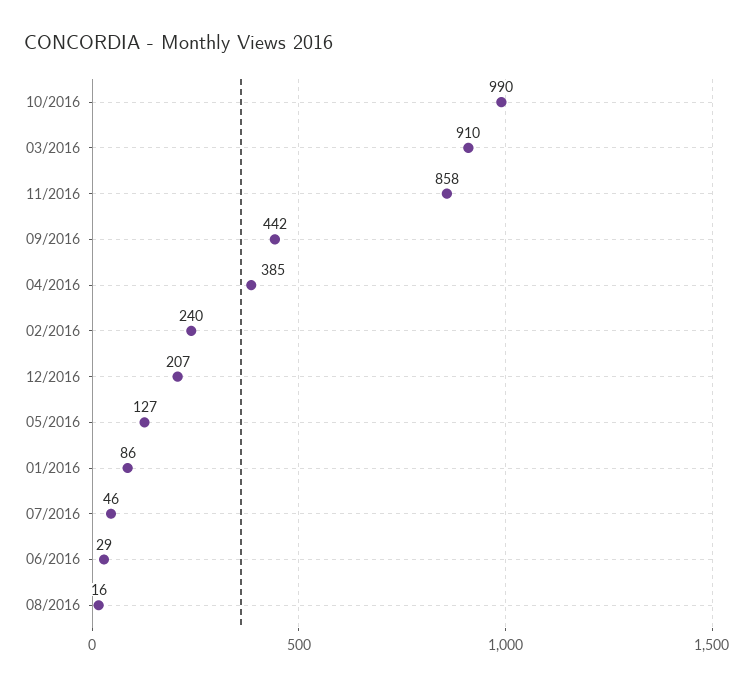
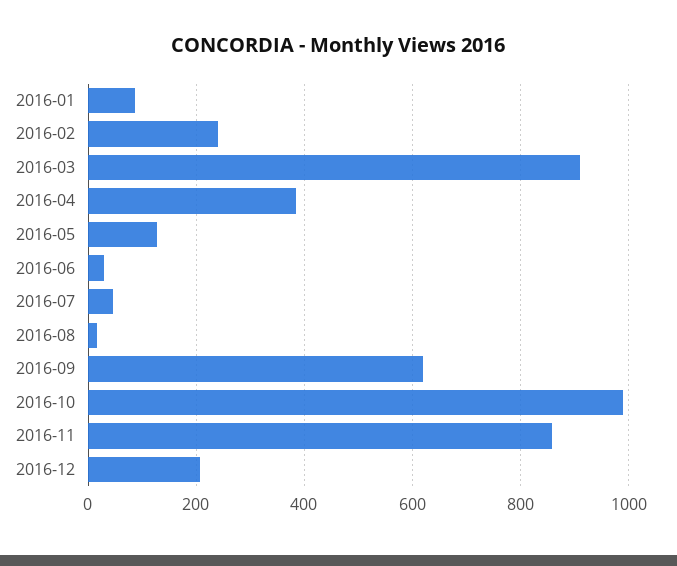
09/2016: 442 -> 620

